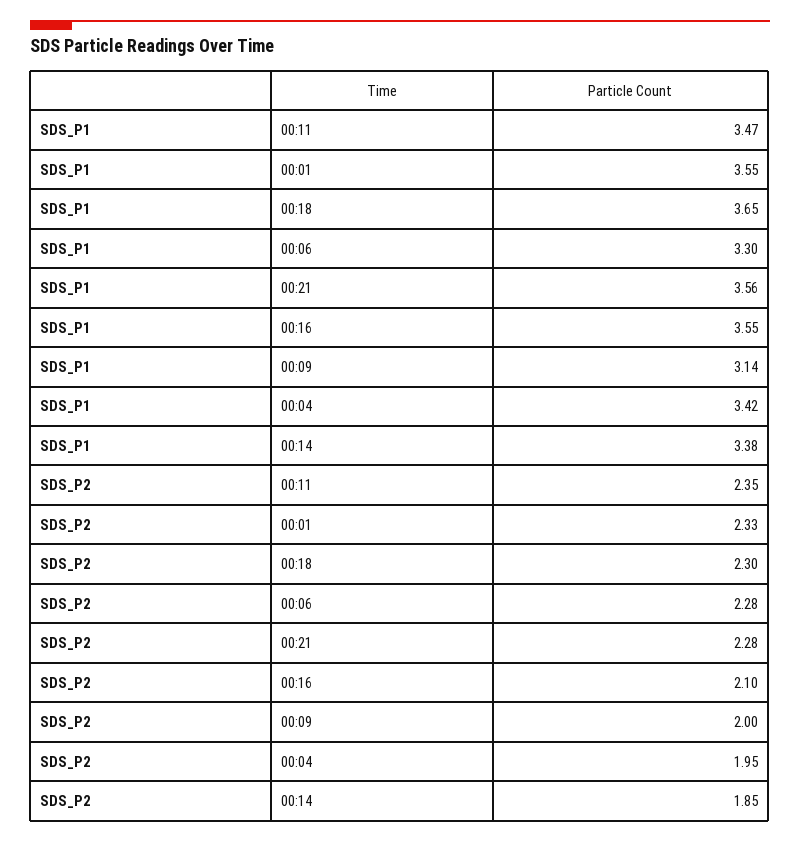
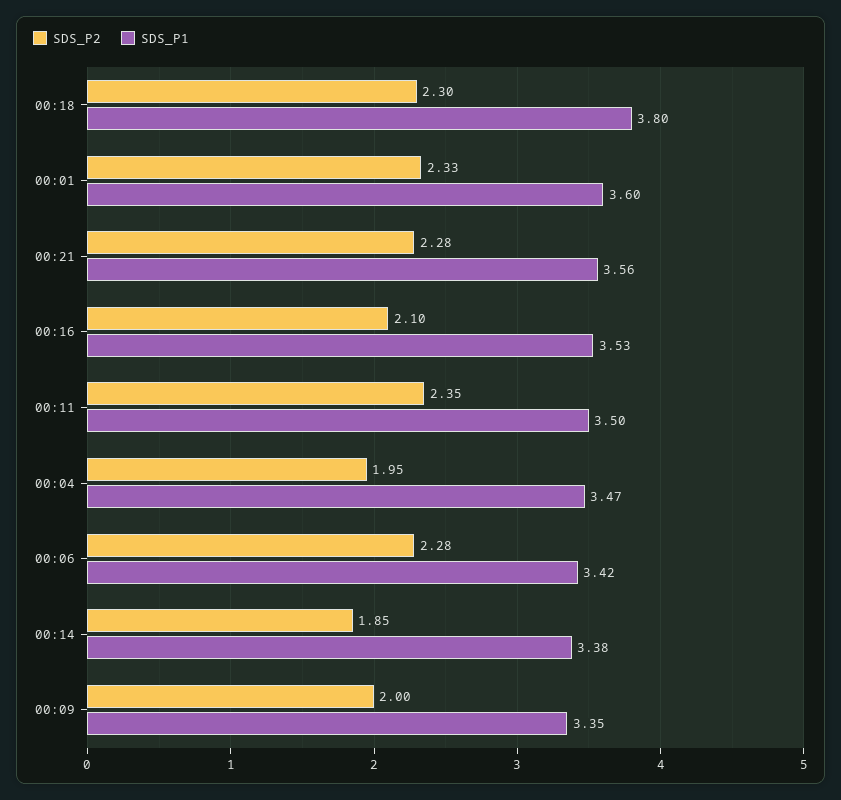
SDS_P1, 00:11: 3.47 -> 3.5
SDS_P1, 00:01: 3.55 -> 3.6
SDS_P1, 00:18: 3.65 -> 3.8
SDS_P1, 00:06: 3.3 -> 3.42
SDS_P1, 00:16: 3.55 -> 3.53
SDS_P1, 00:09: 3.14 -> 3.35
SDS_P1, 00:04: 3.42 -> 3.47

